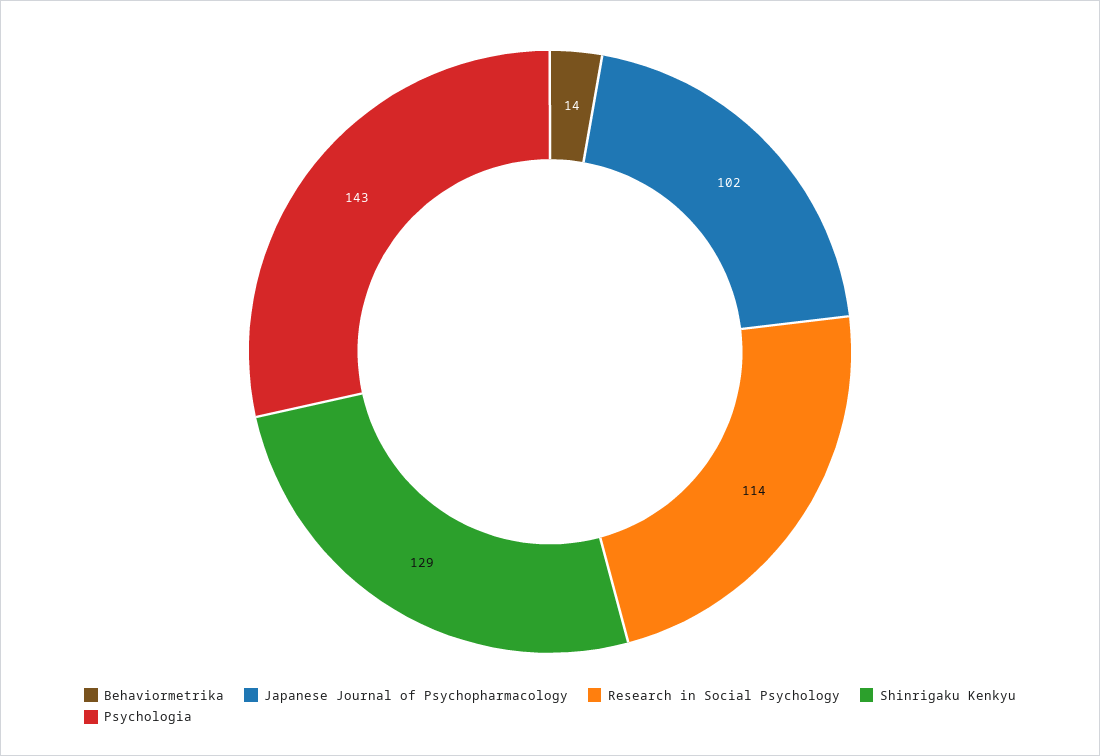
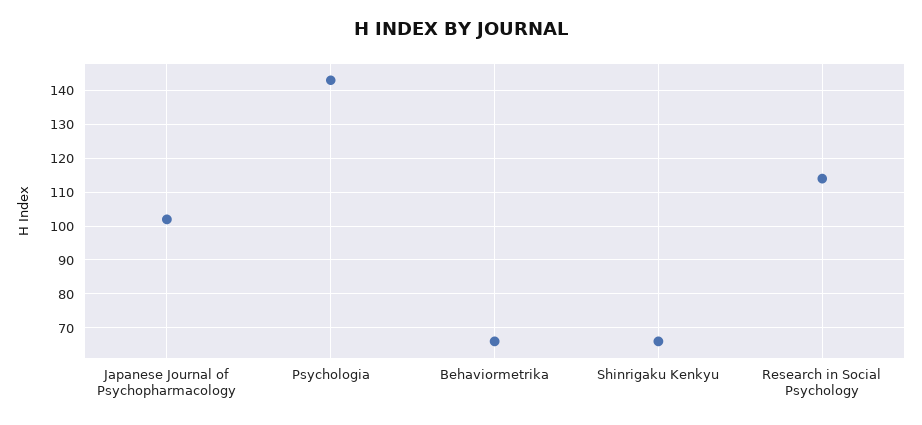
Behaviormetrika: 14 -> 65
Shinrigaku Kenkyu: 129 -> 65

